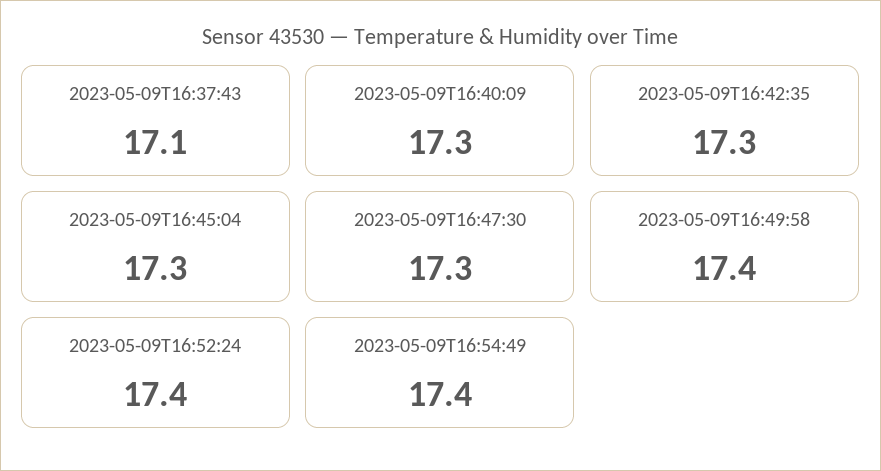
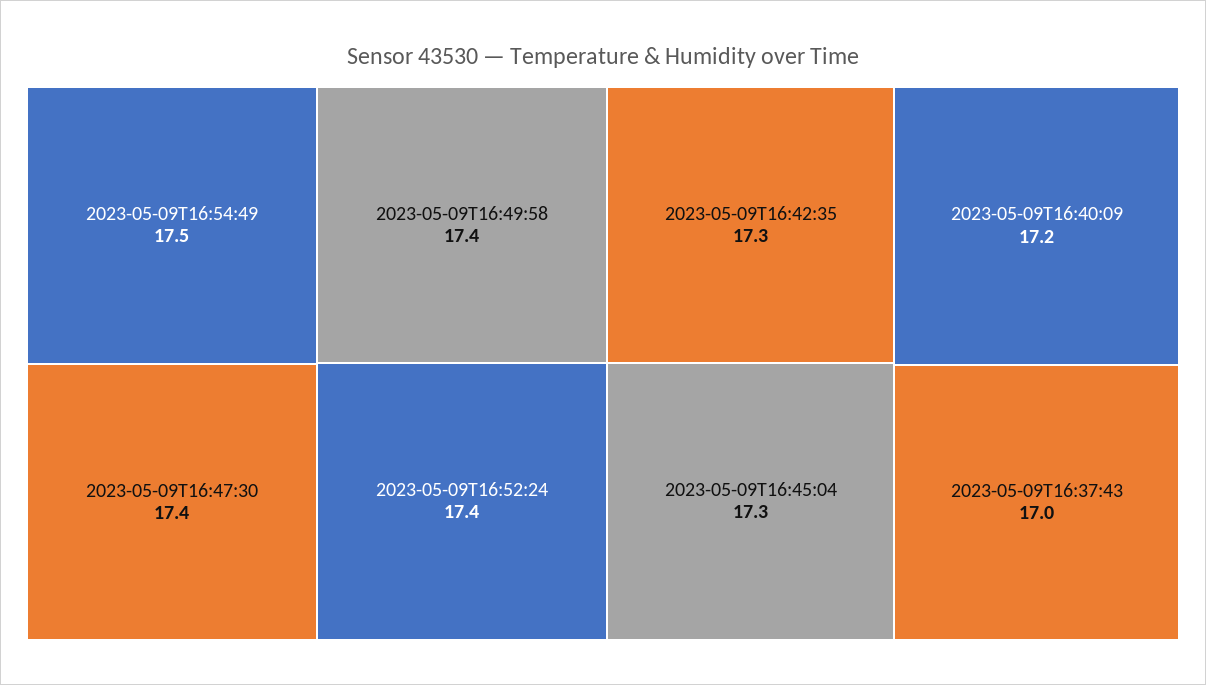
2023-05-09T16:37:43: 17.1 -> 17
2023-05-09T16:40:09: 17.3 -> 17.2
2023-05-09T16:47:30: 17.3 -> 17.4
2023-05-09T16:54:49: 17.4 -> 17.5

